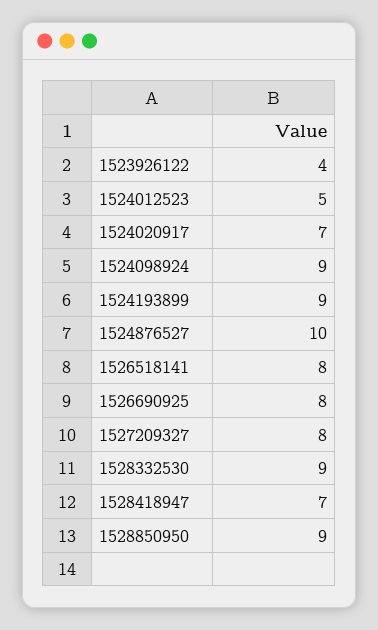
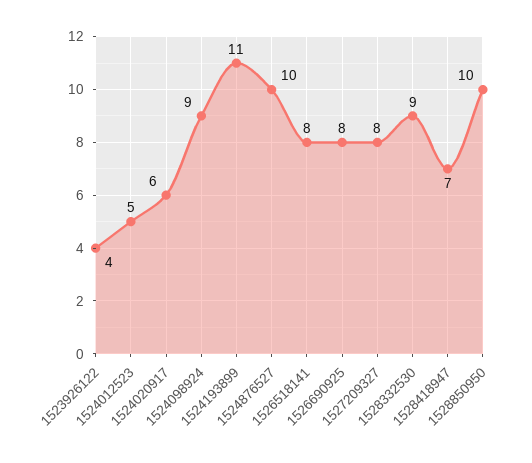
1524020917: 7 -> 6
1524193899: 9 -> 11
1528850950: 9 -> 10

